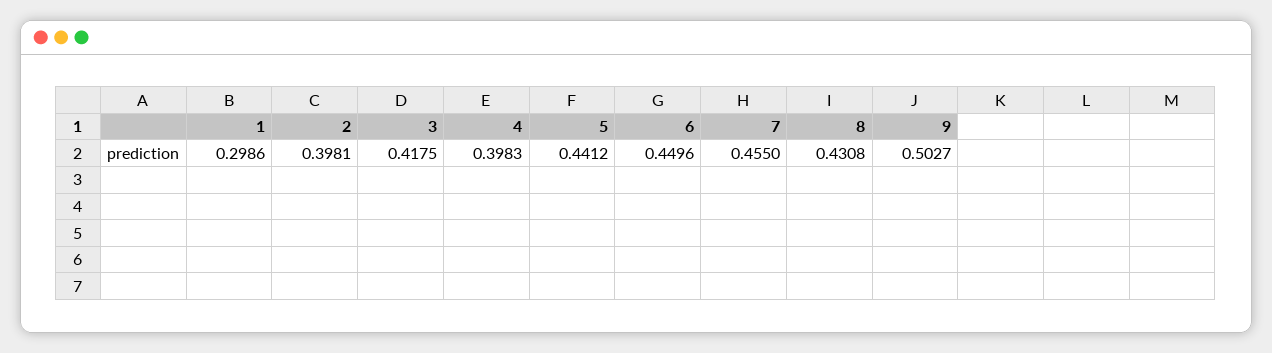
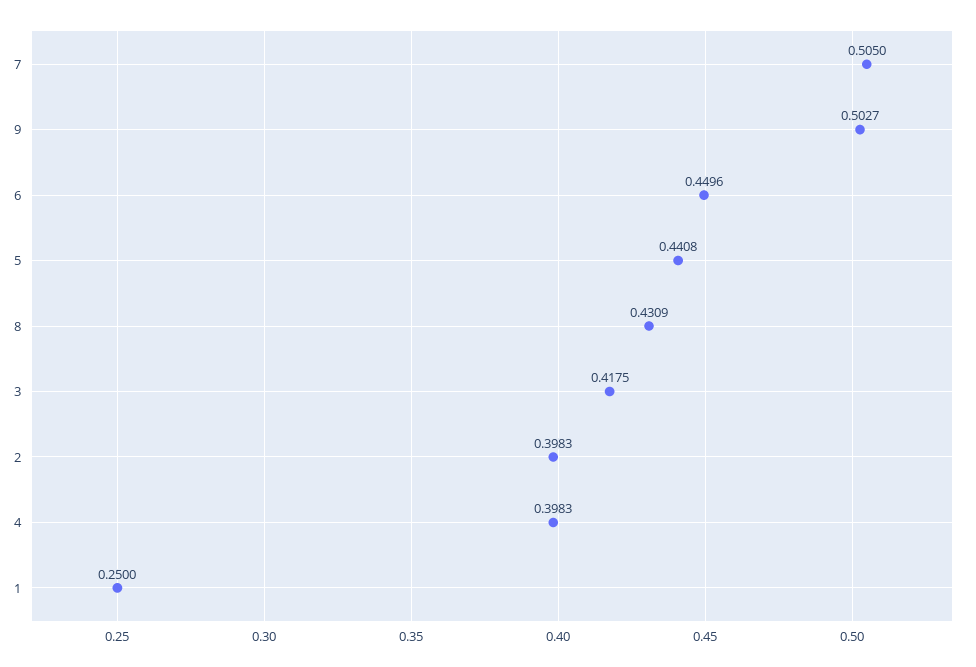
1: 0.2986 -> 0.25
2: 0.3981 -> 0.3983
5: 0.4412 -> 0.4408
7: 0.455 -> 0.505
8: 0.4308 -> 0.4309

